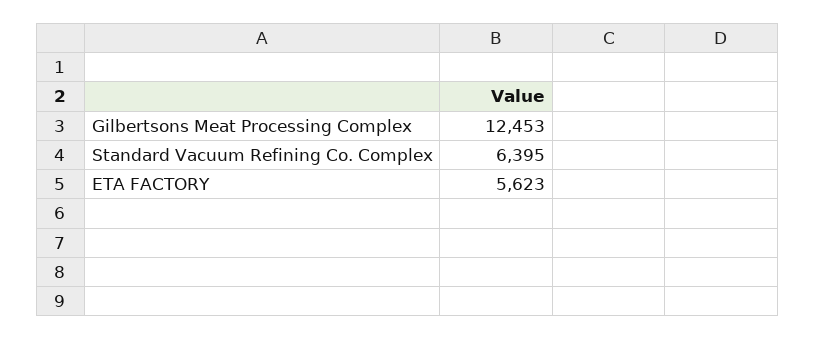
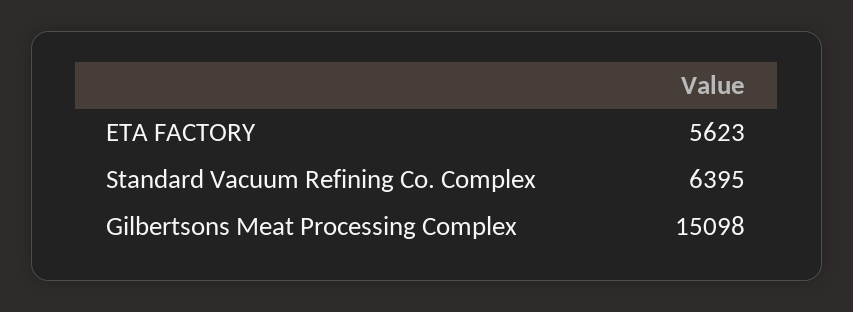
Gilbertsons Meat Processing Complex: 12453 -> 15098

